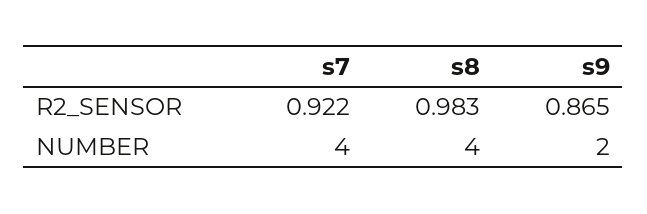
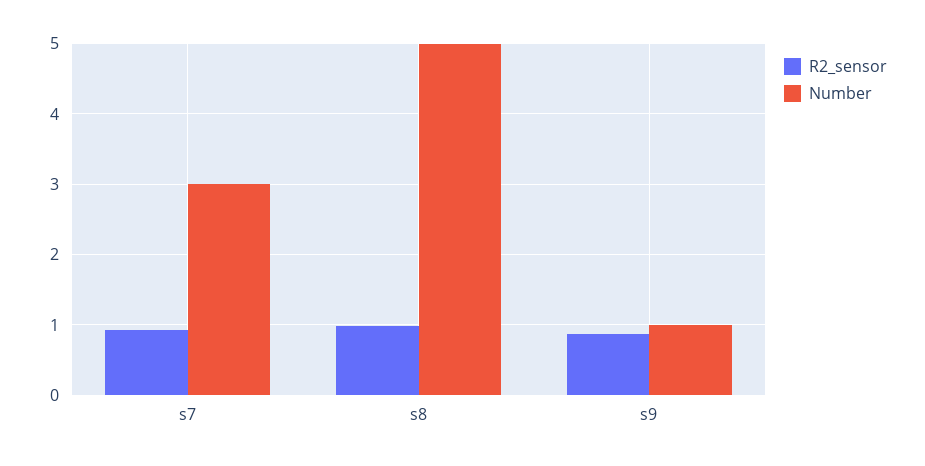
NUMBER, s7: 4 -> 3
NUMBER, s8: 4 -> 5
NUMBER, s9: 2 -> 1

